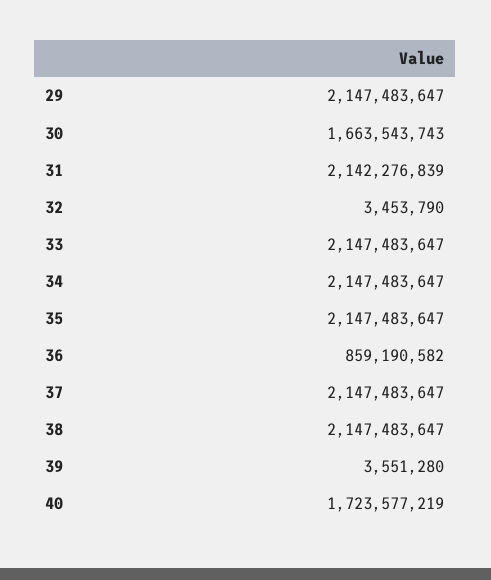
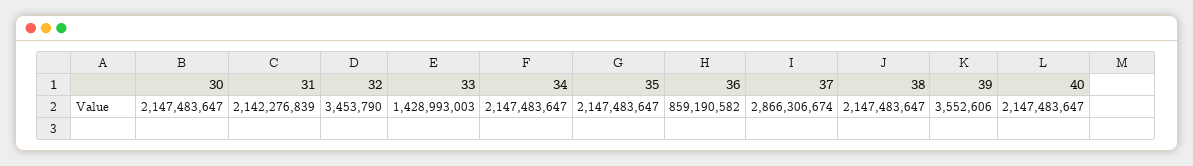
29: 2147483647 -> none
30: 1663543743 -> 2147483647
33: 2147483647 -> 1428993003
37: 2147483647 -> 2866306674
39: 3551280 -> 3552606
40: 1723577219 -> 2147483647

